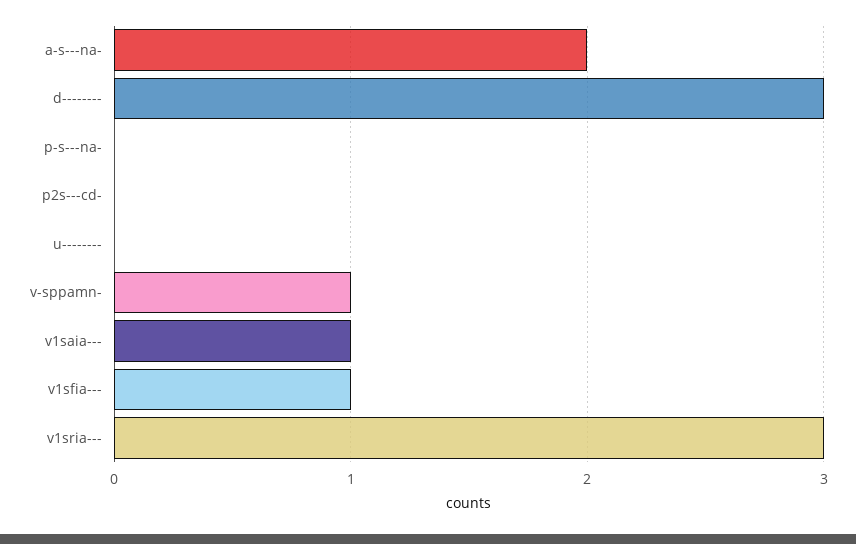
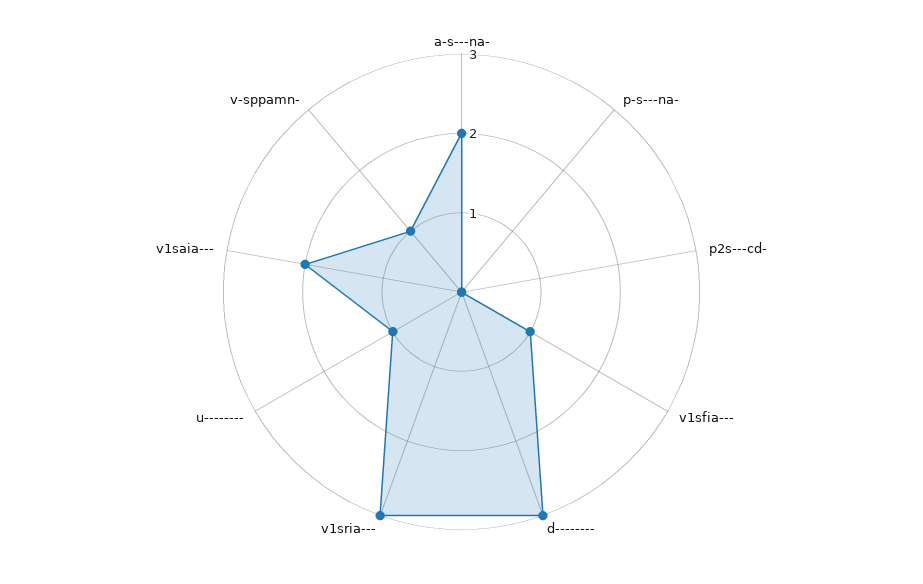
u--------: 0 -> 1
v1saia---: 1 -> 2

